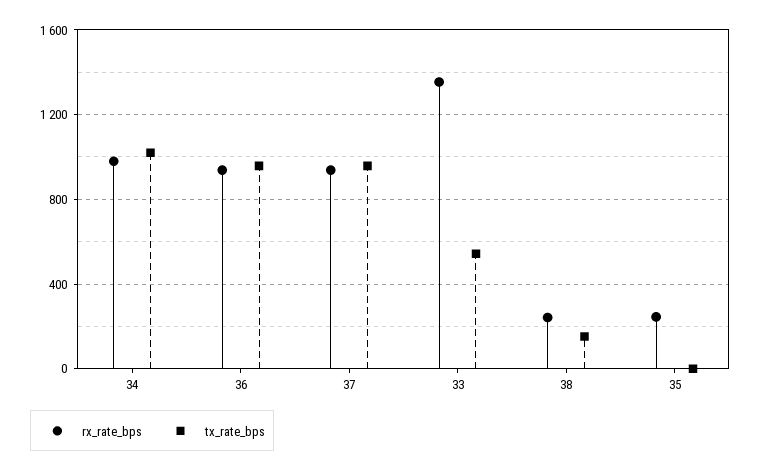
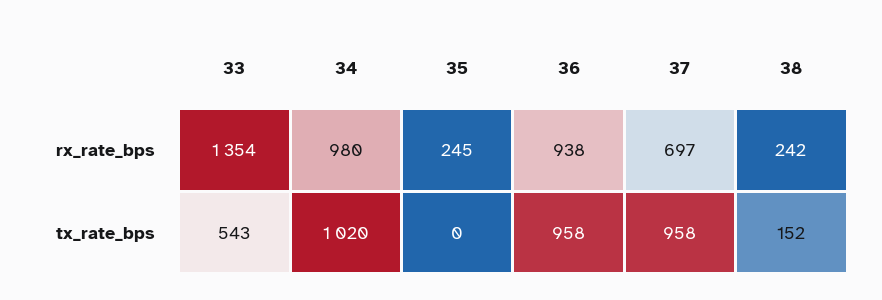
rx_rate_bps, 37: 950 -> 697

